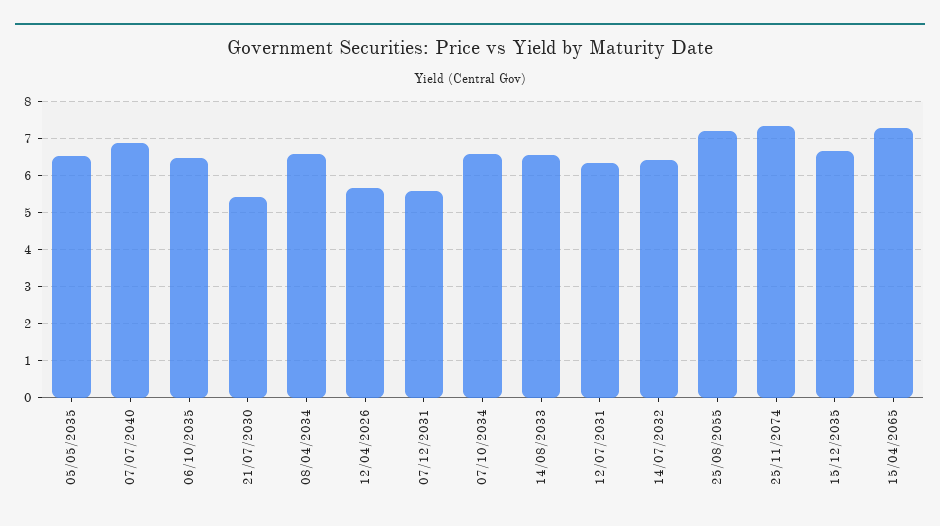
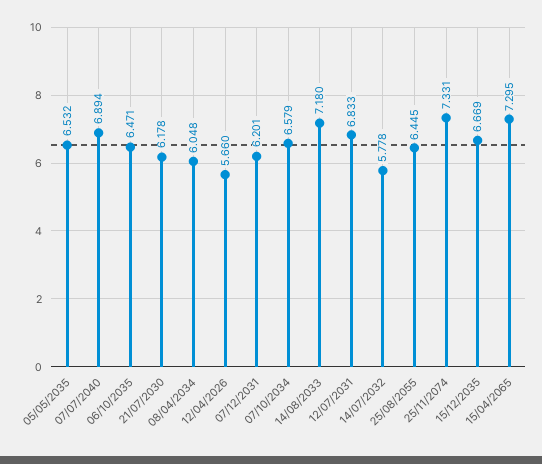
21/07/2030: 5.4 -> 6.178
08/04/2034: 6.6 -> 6.048
07/12/2031: 5.6 -> 6.201
14/08/2033: 6.6 -> 7.18
12/07/2031: 6.4 -> 6.833
14/07/2032: 6.4 -> 5.778
25/08/2055: 7.2 -> 6.445

